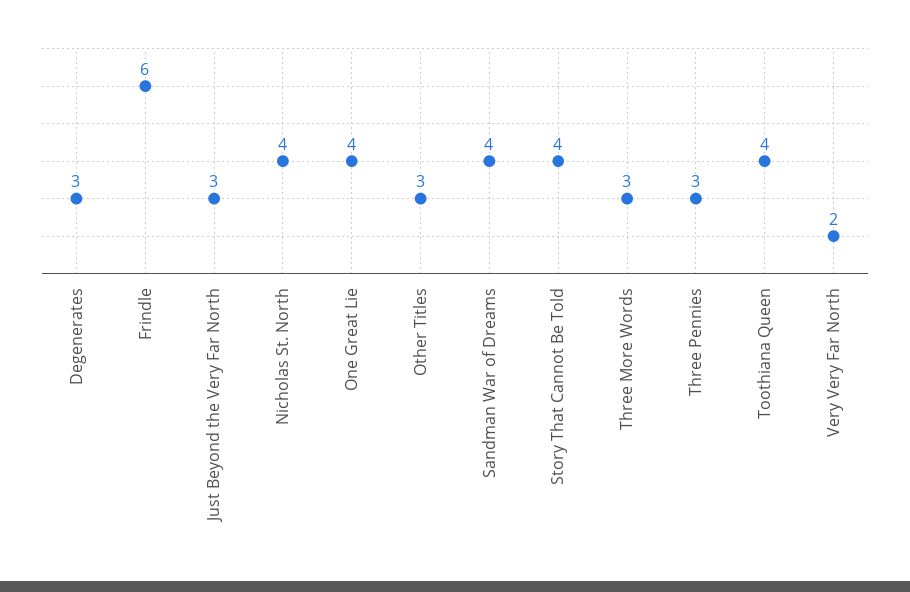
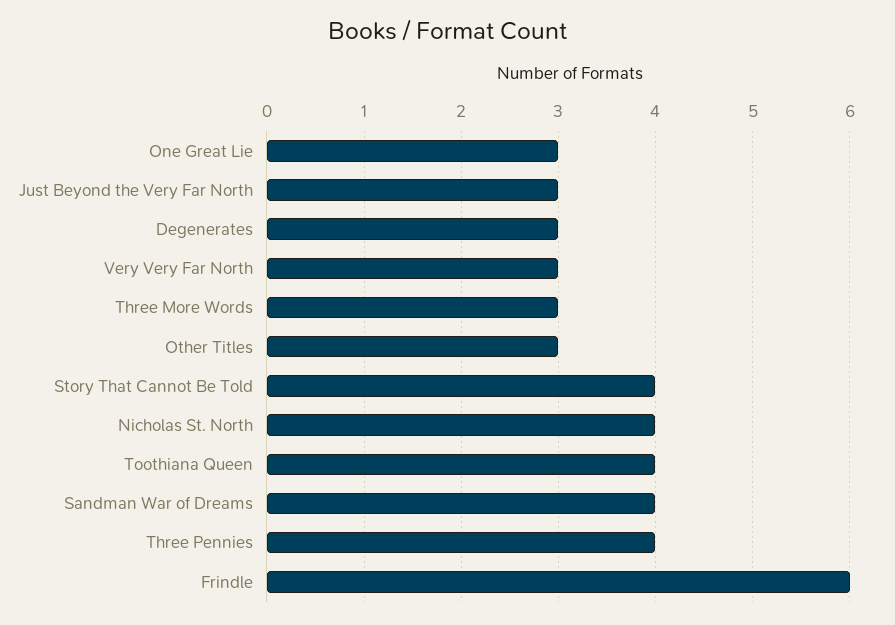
One Great Lie: 4 -> 3
Three Pennies: 3 -> 4
Very Very Far North: 2 -> 3

